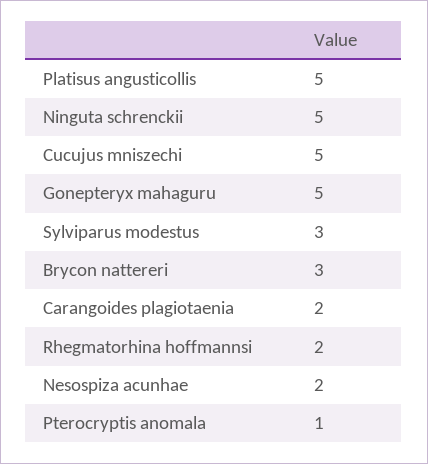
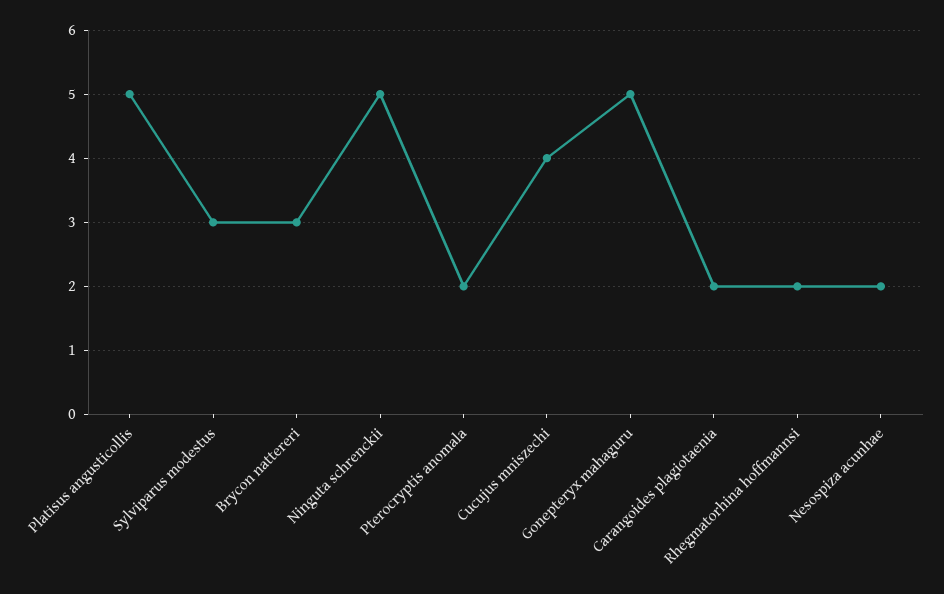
Cucujus mniszechi: 5 -> 4
Pterocryptis anomala: 1 -> 2

